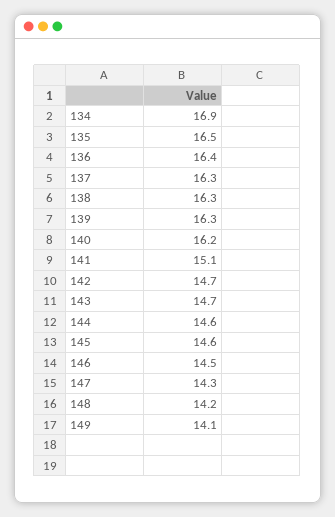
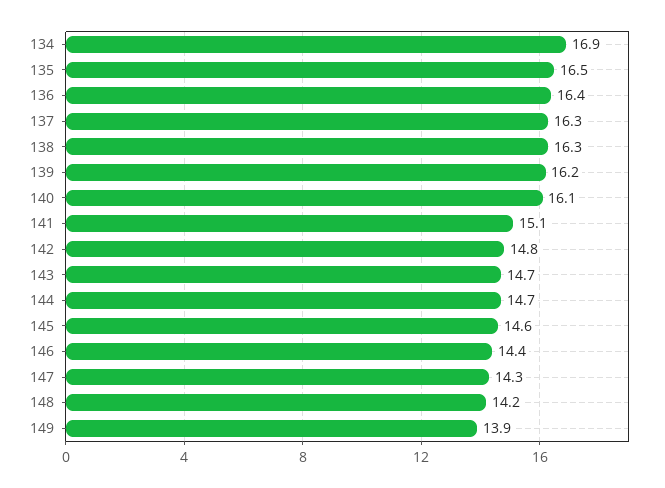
139: 16.3 -> 16.2
140: 16.2 -> 16.1
142: 14.7 -> 14.8
144: 14.6 -> 14.7
146: 14.5 -> 14.4
149: 14.1 -> 13.9

